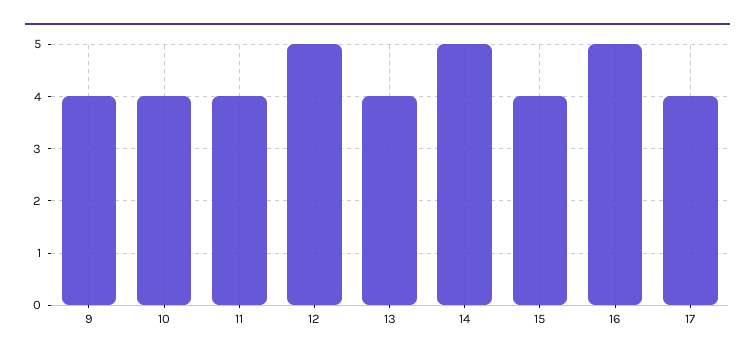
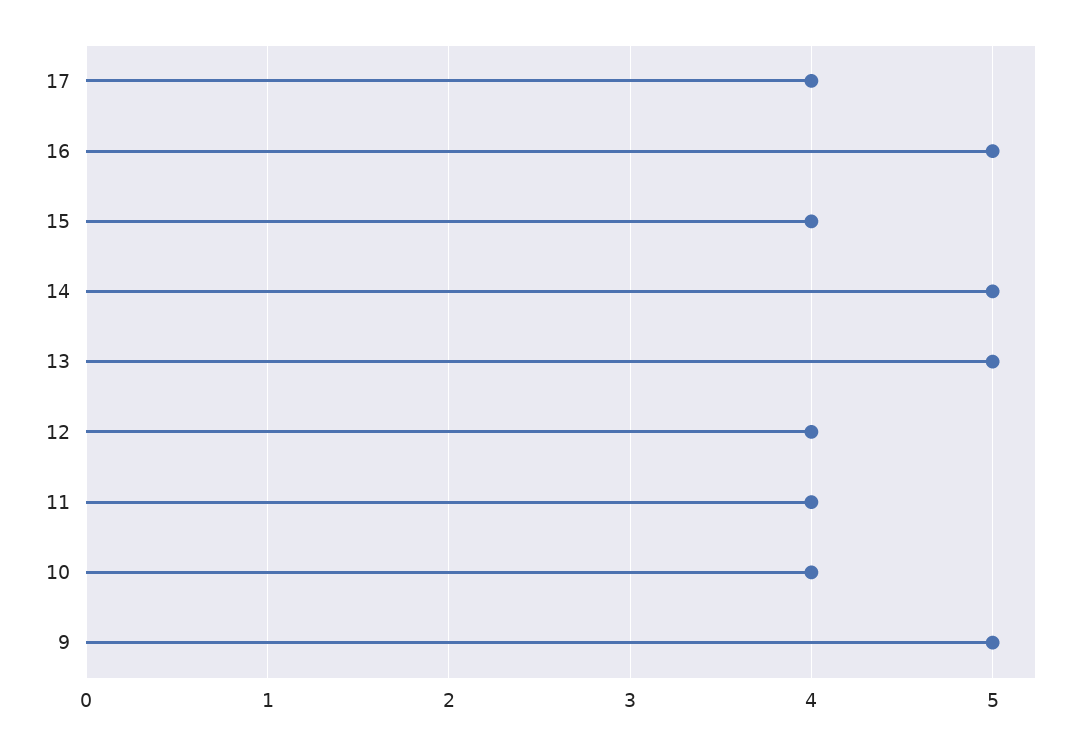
9: 4 -> 5
12: 5 -> 4
13: 4 -> 5

